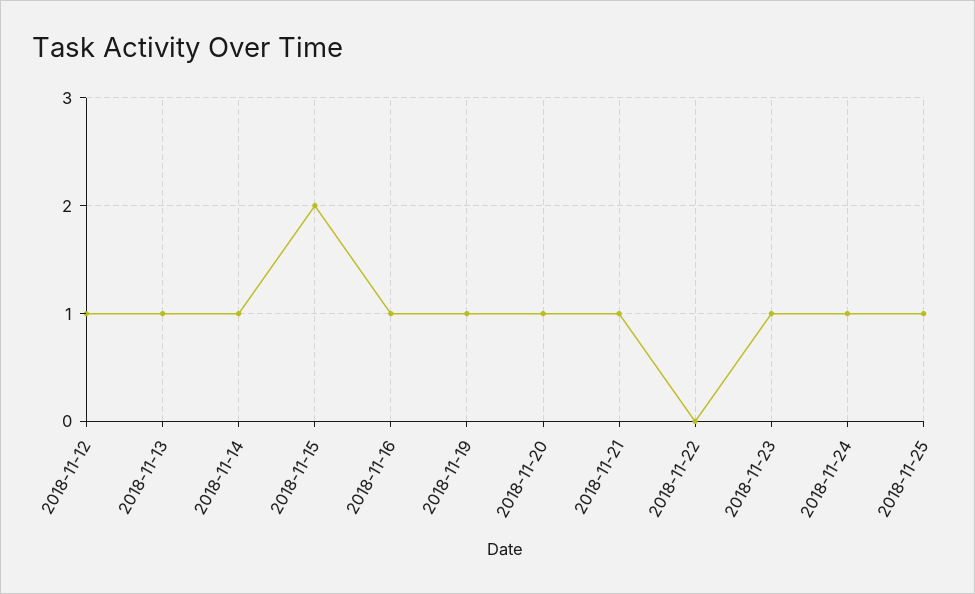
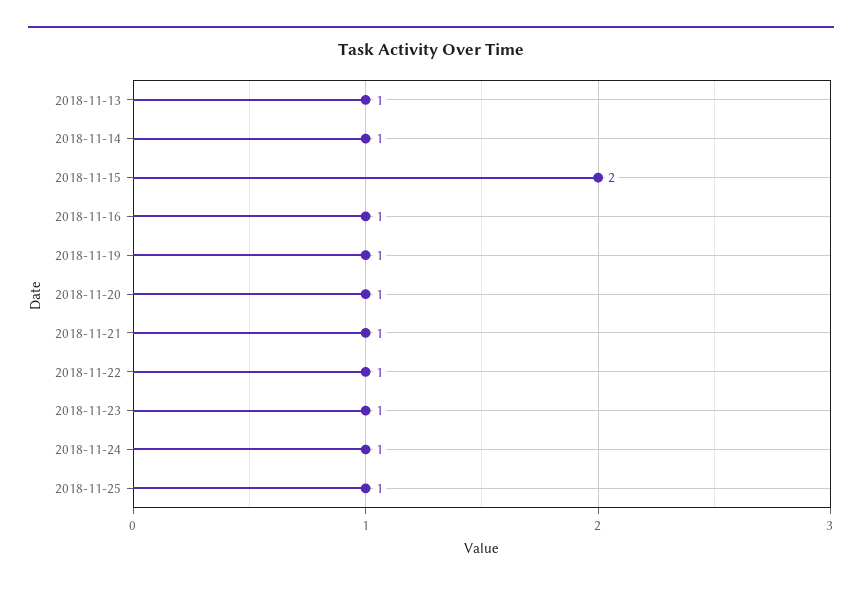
2018-11-12: 1 -> none
2018-11-22: 0 -> 1

